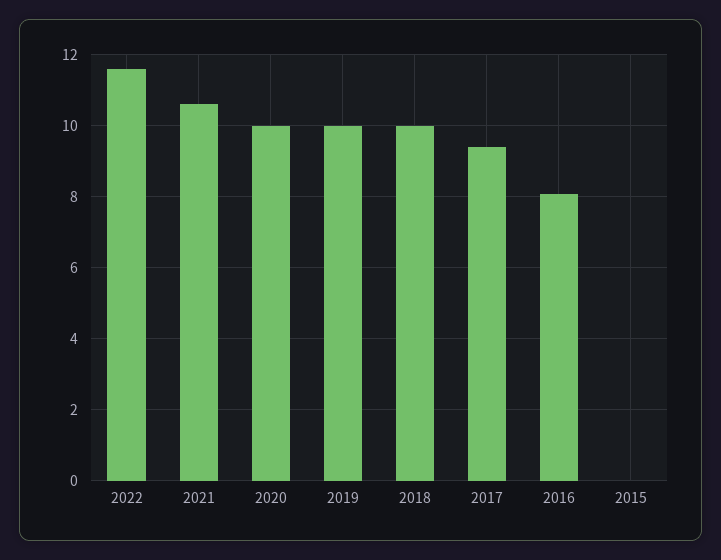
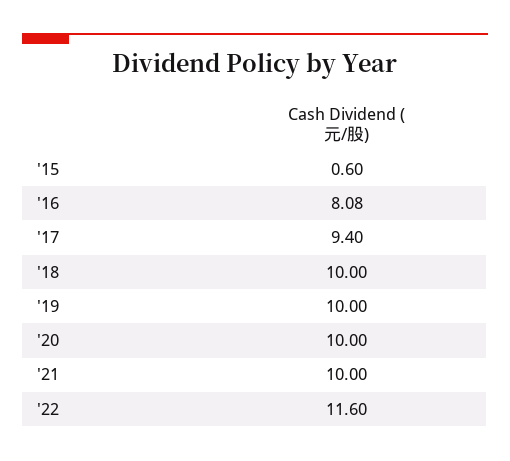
2021: 10.6 -> 10
2015: 0 -> 0.6

